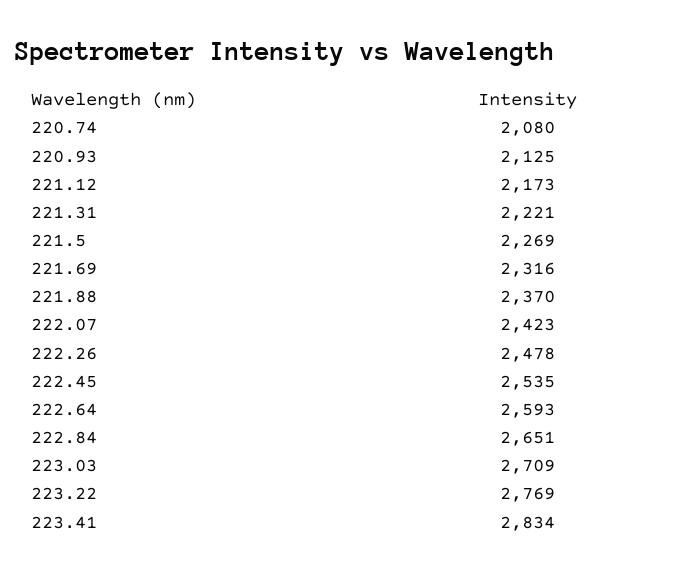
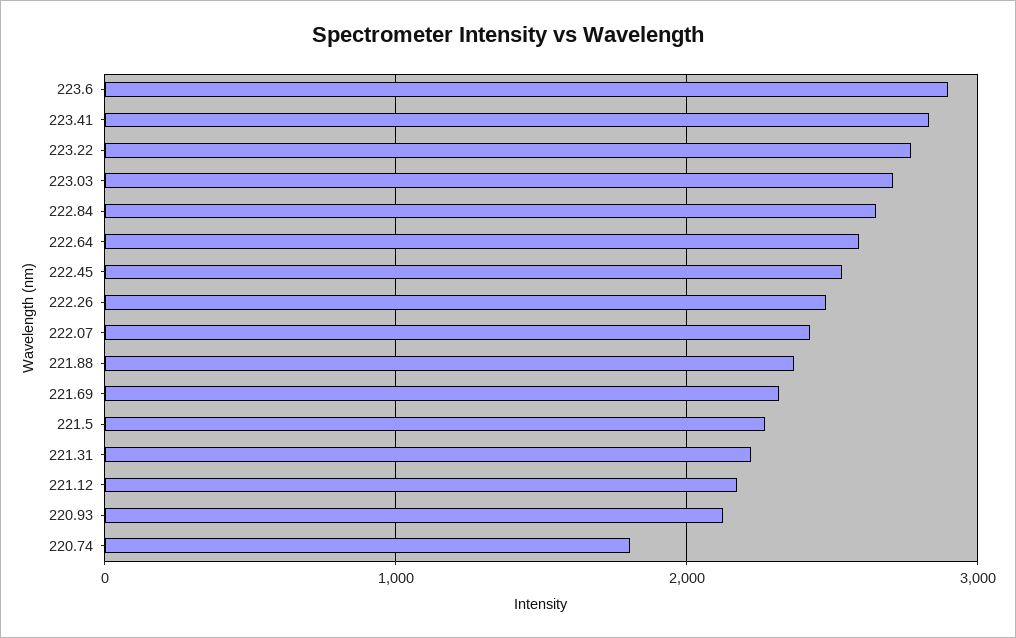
220.74: 2080 -> 1800
223.6: none -> 2900

